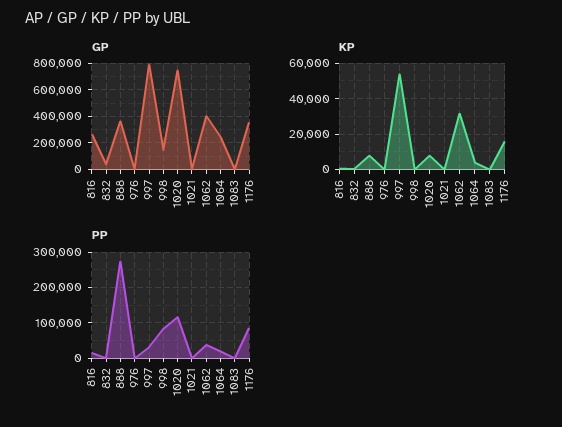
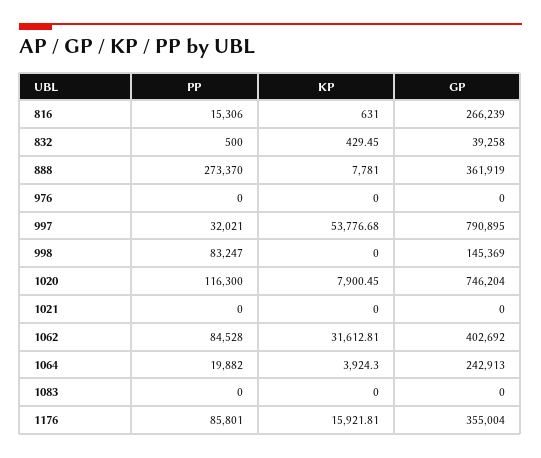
PP, 1062: 40000 -> 84528

